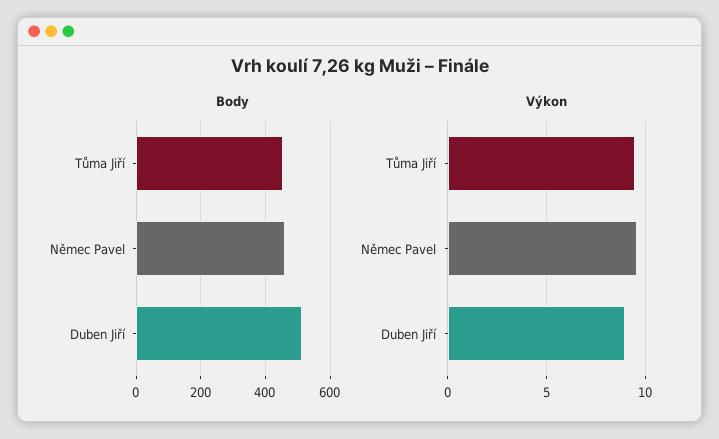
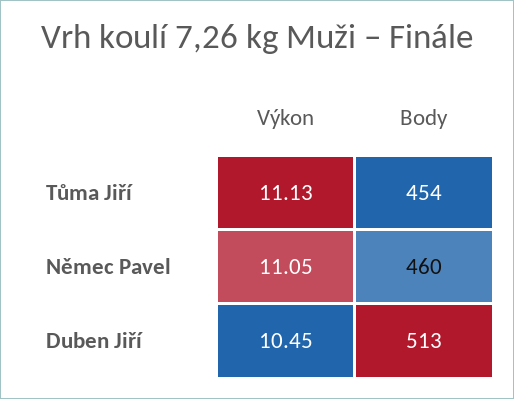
Výkon, Tůma Jiří: 9.5 -> 11.13
Výkon, Němec Pavel: 9.5 -> 11.05
Výkon, Duben Jiří: 9 -> 10.45

